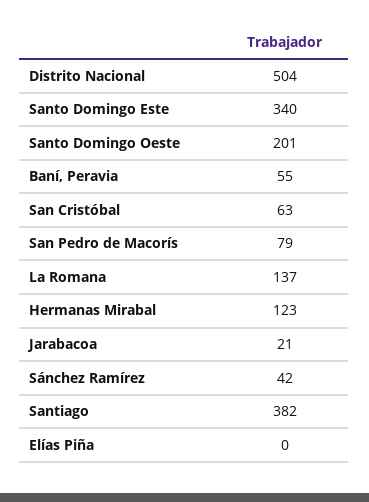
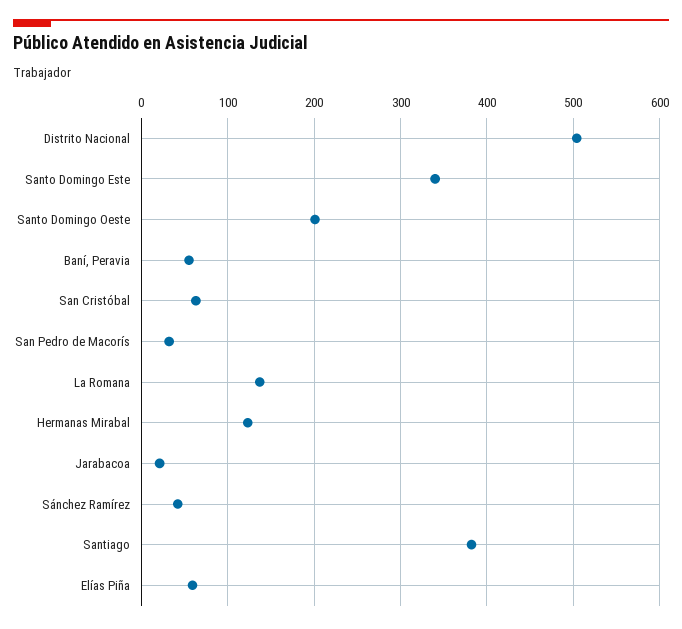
San Pedro de Macorís: 79 -> 30
Elías Piña: 0 -> 60

